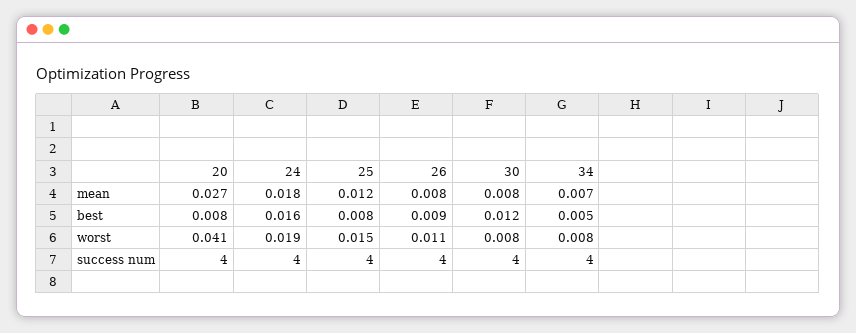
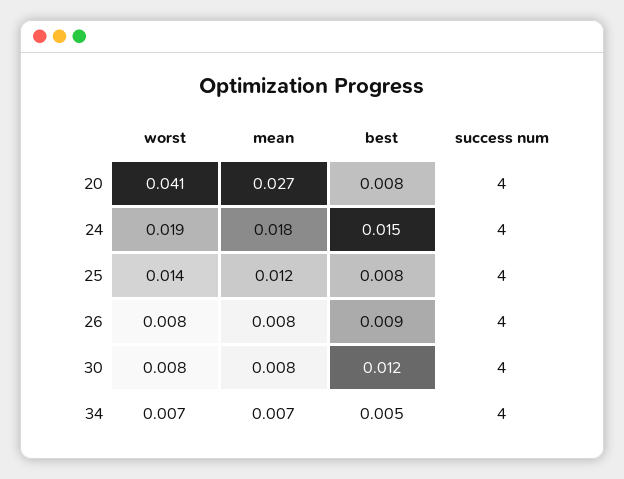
24, best: 0.016 -> 0.015
25, worst: 0.015 -> 0.014
26, worst: 0.011 -> 0.008
34, worst: 0.008 -> 0.007

